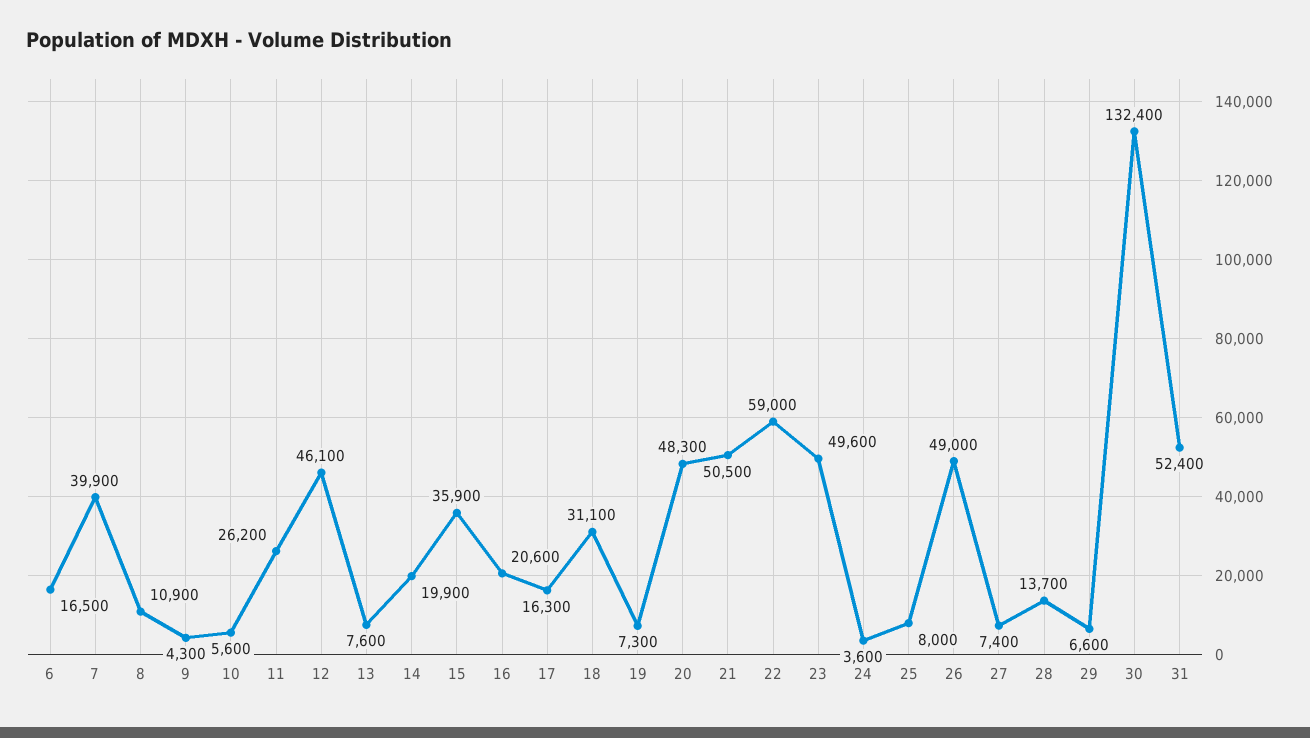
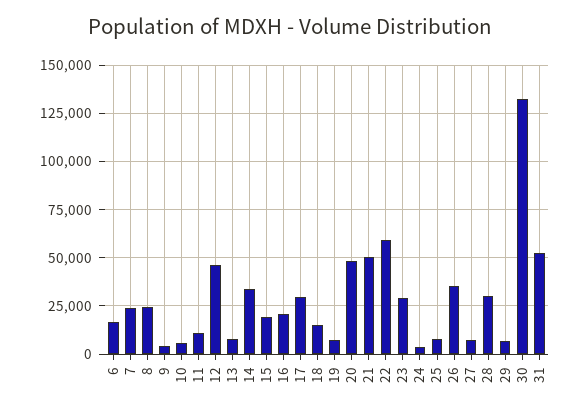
7: 39900 -> 25000
8: 10900 -> 25000
11: 26200 -> 10000
14: 19900 -> 35000
15: 35900 -> 20000
17: 16300 -> 30000
18: 31100 -> 15000
23: 49600 -> 30000
26: 49000 -> 35000
28: 13700 -> 30000

